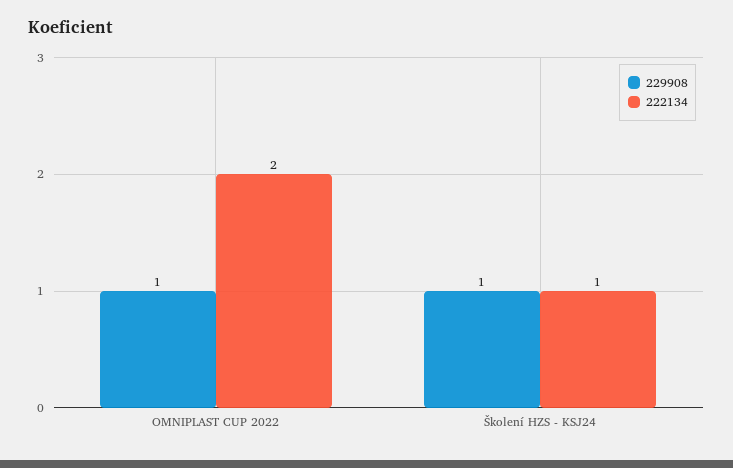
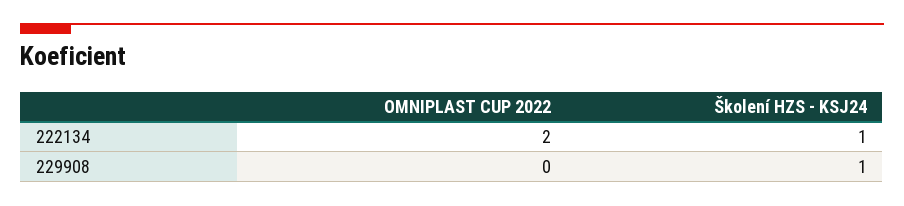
229908, OMNIPLAST CUP 2022: 1 -> 0

